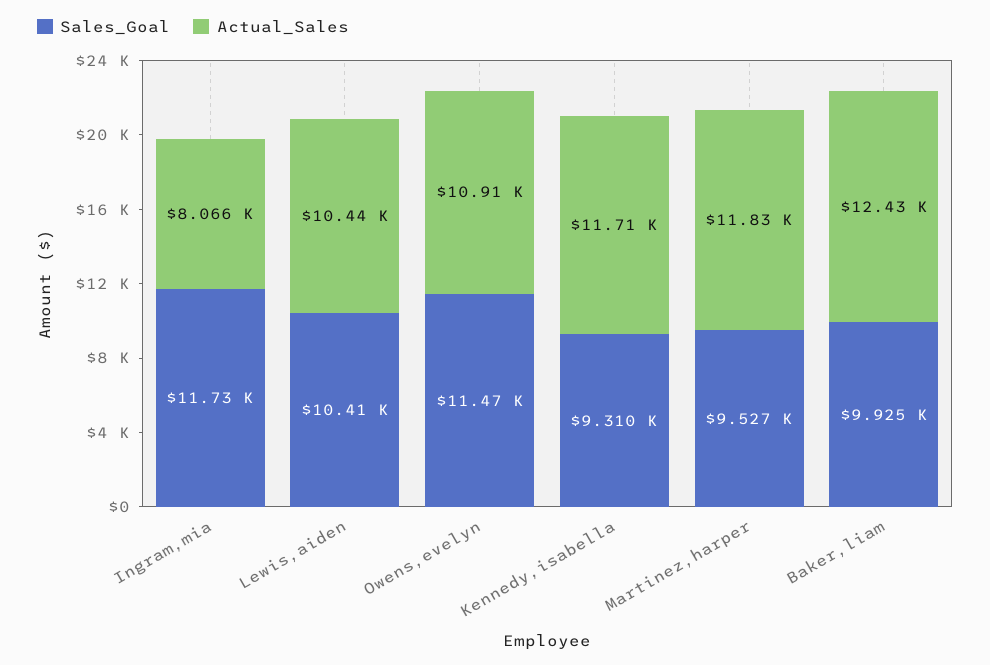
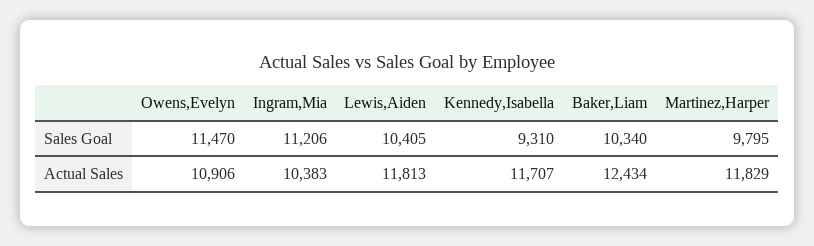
Sales_Goal, Ingram,mia: 11730 -> 11206
Actual_Sales, Ingram,mia: 8066 -> 10383
Actual_Sales, Lewis,aiden: 10440 -> 11813
Sales_Goal, Martinez,harper: 9527 -> 9795
Sales_Goal, Baker,liam: 9925 -> 10340

